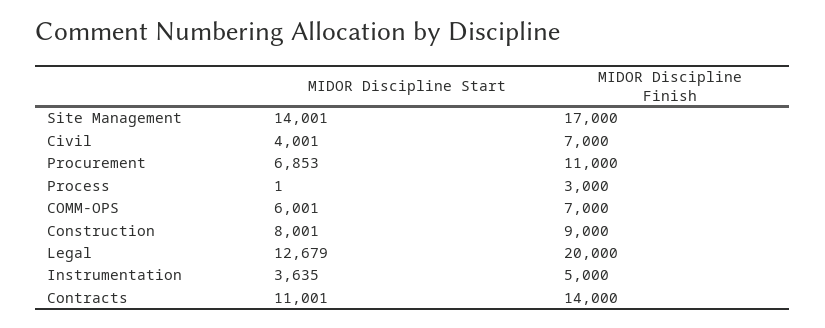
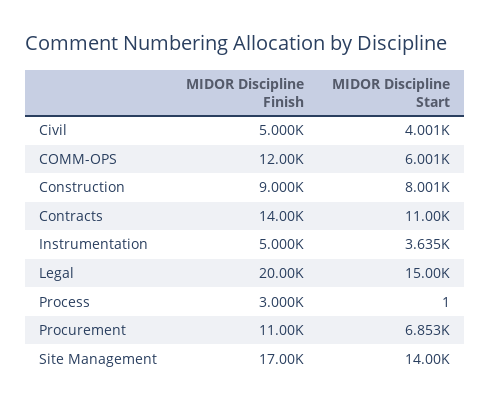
MIDOR Discipline Finish, Civil: 7000 -> 5000
MIDOR Discipline Finish, COMM-OPS: 7000 -> 12000
MIDOR Discipline Start, Legal: 12679 -> 15000

